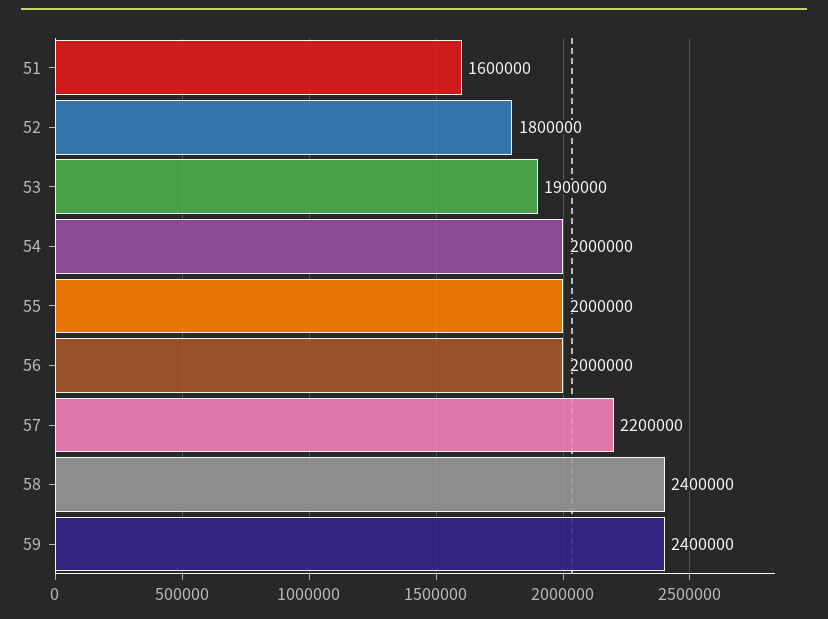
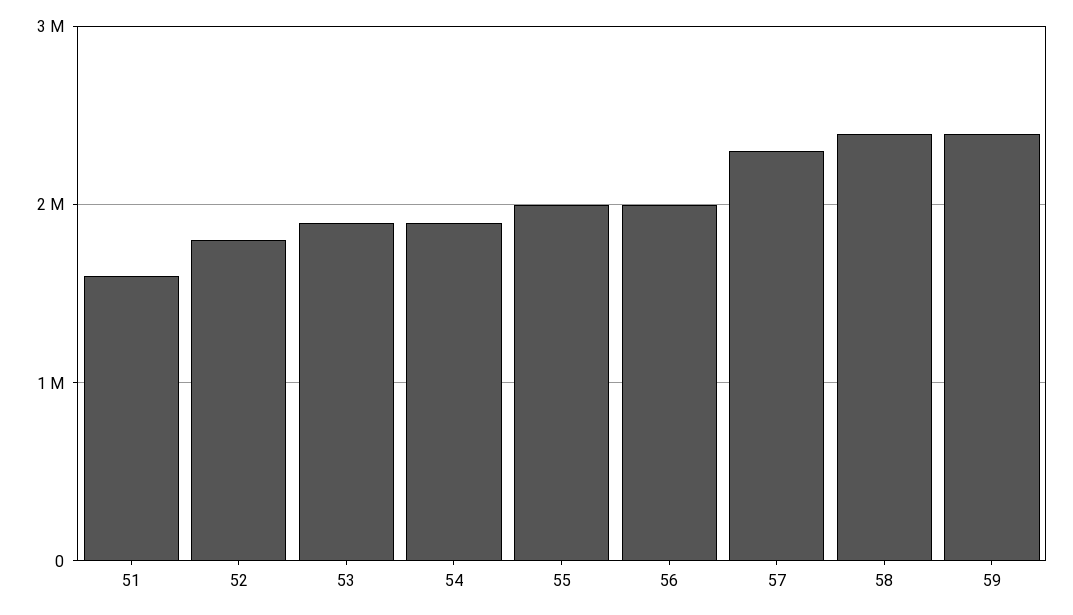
54: 2000000 -> 1900000
57: 2200000 -> 2300000

